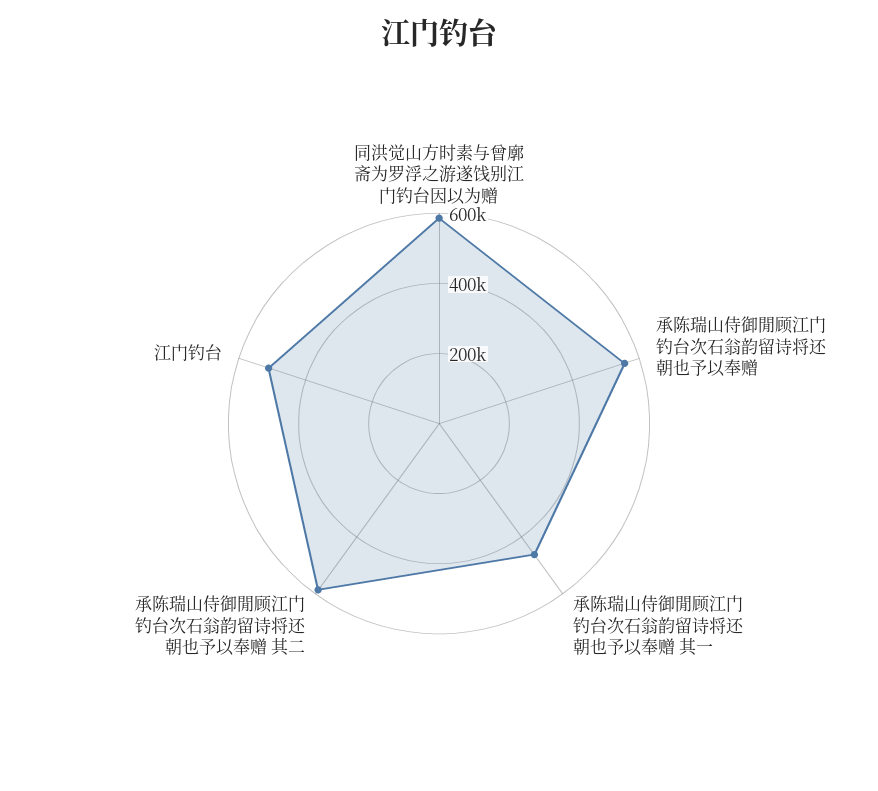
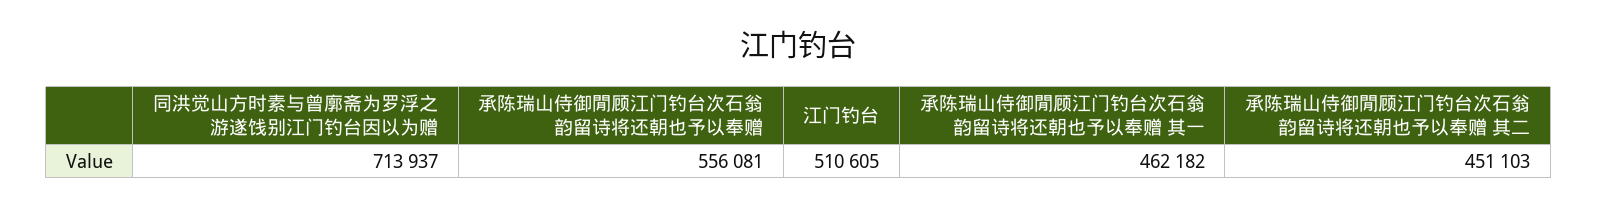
同洪觉山方时素与曾廓斋为罗浮之游遂饯别江门钓台因以为赠: 600000 -> 713937
承陈瑞山侍御閒顾江门钓台次石翁韵留诗将还朝也予以奉赠 其二: 600000 -> 451103

